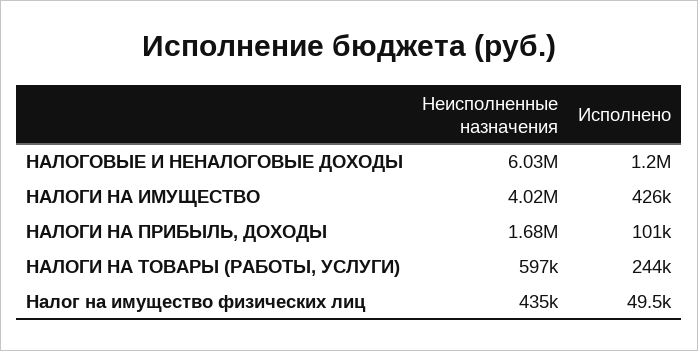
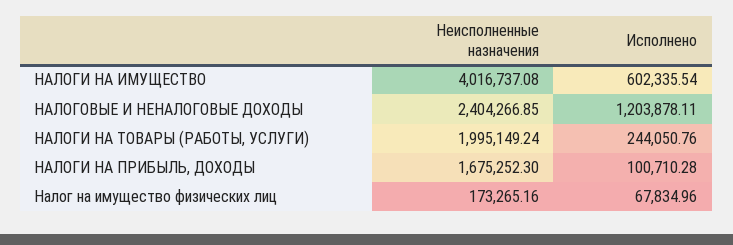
Неисполненные назначения, НАЛОГОВЫЕ И НЕНАЛОГОВЫЕ ДОХОДЫ: 6030000 -> 2404266.85
Исполнено, НАЛОГИ НА ИМУЩЕСТВО: 426000 -> 602335.54
Неисполненные назначения, НАЛОГИ НА ТОВАРЫ (РАБОТЫ, УСЛУГИ): 597000 -> 1995149.24
Неисполненные назначения, Налог на имущество физических лиц: 435000 -> 173265.16
Исполнено, Налог на имущество физических лиц: 49500 -> 67834.96

